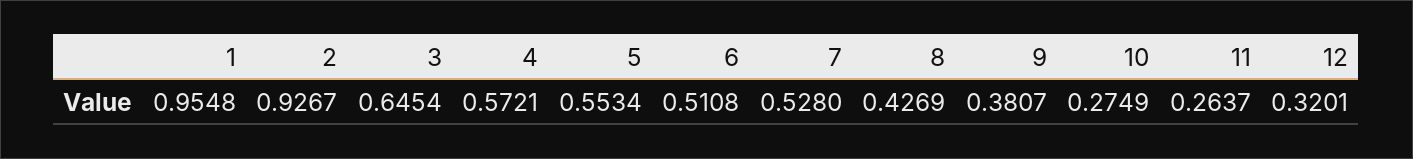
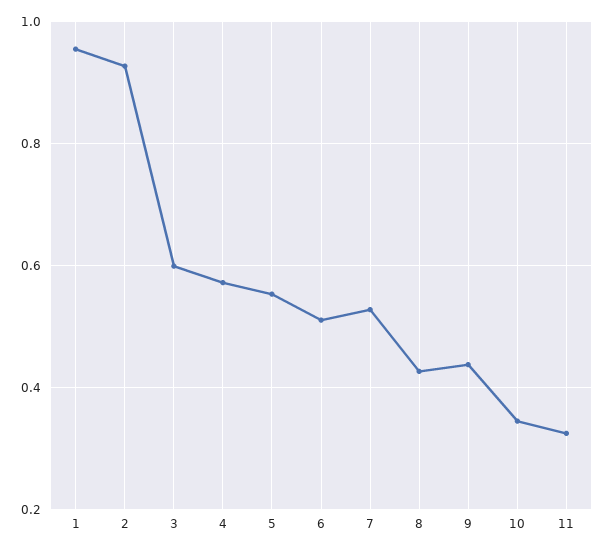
3: 0.6454 -> 0.6
9: 0.3807 -> 0.44
10: 0.2749 -> 0.34
11: 0.2637 -> 0.32
12: 0.3201 -> none

